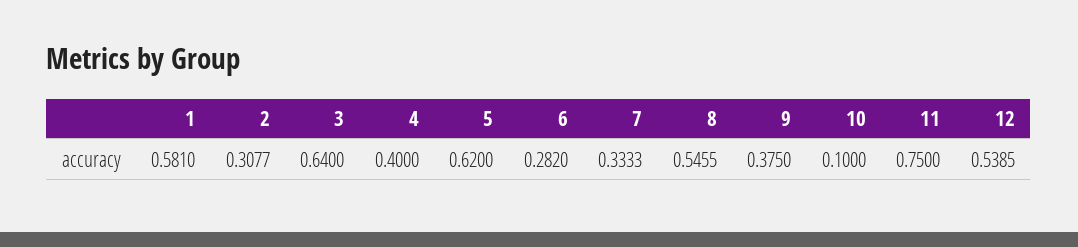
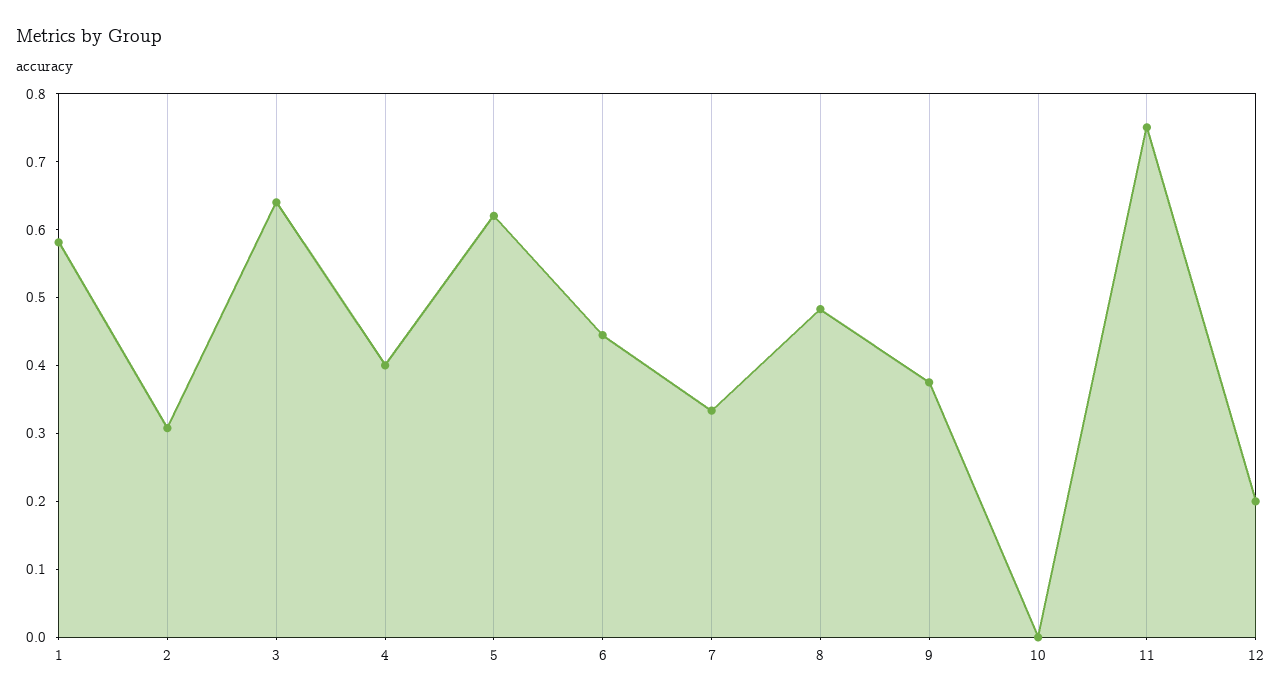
6: 0.282 -> 0.44
8: 0.5455 -> 0.48
10: 0.1 -> 0
12: 0.5385 -> 0.2

